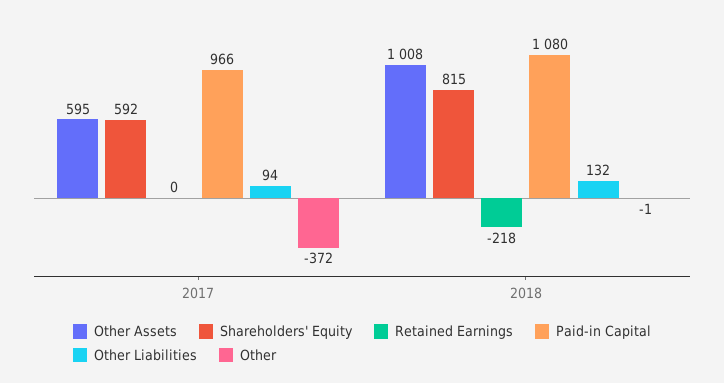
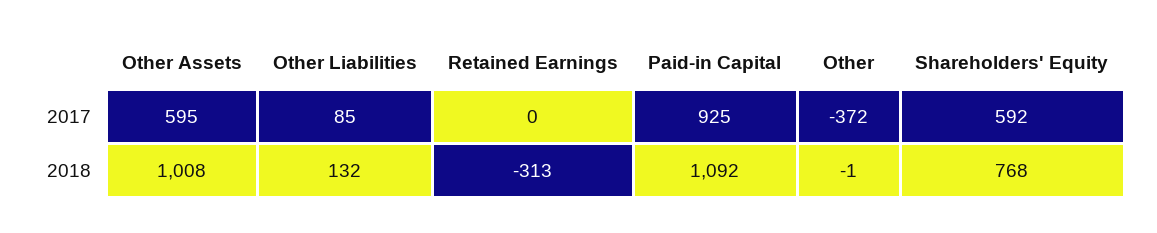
Paid-in Capital, 2017: 966 -> 925
Other Liabilities, 2017: 94 -> 85
Shareholders' Equity, 2018: 815 -> 768
Retained Earnings, 2018: -218 -> -313
Paid-in Capital, 2018: 1080 -> 1092

